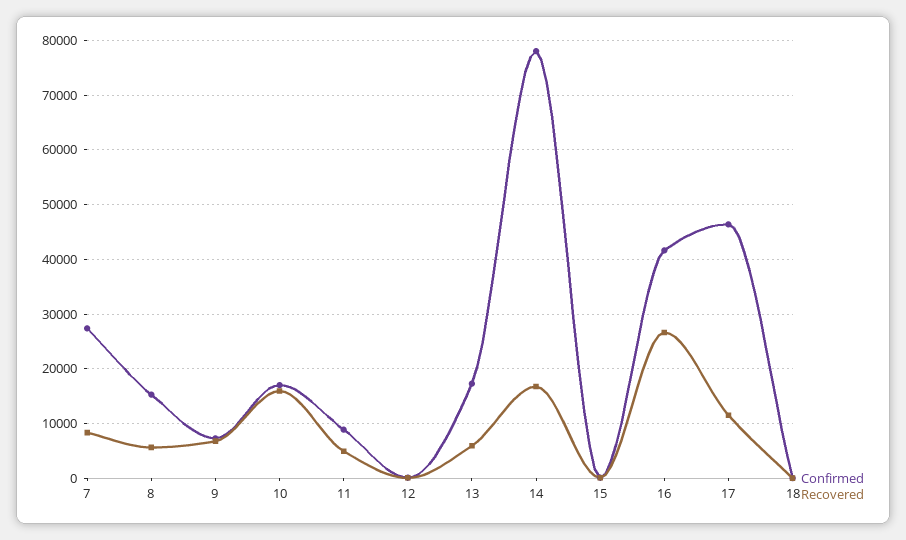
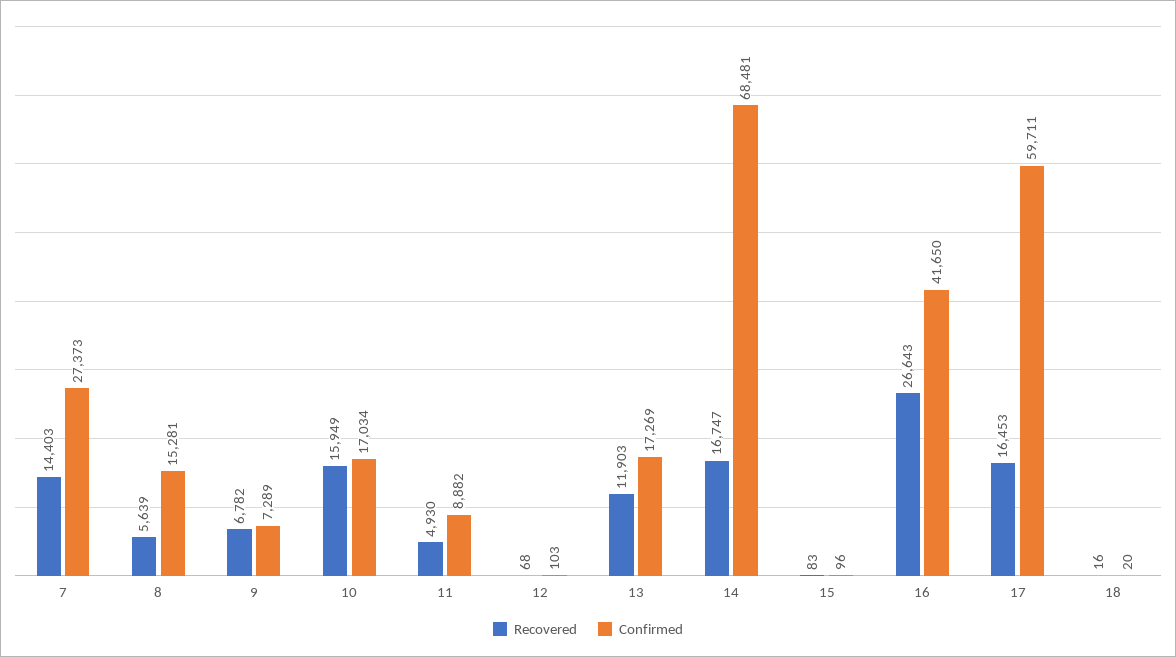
Recovered, 7: 8000 -> 14403
Recovered, 13: 6000 -> 11903
Confirmed, 14: 78000 -> 68481
Confirmed, 17: 46000 -> 59711
Recovered, 17: 12000 -> 16453

